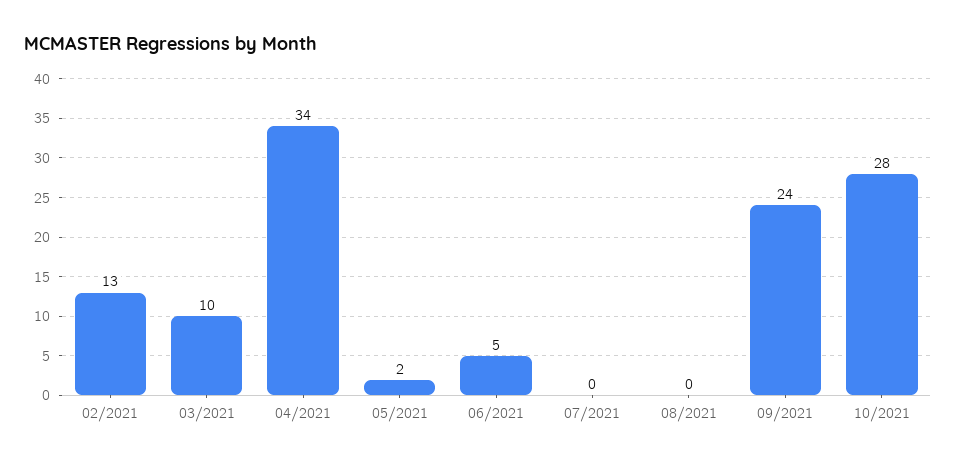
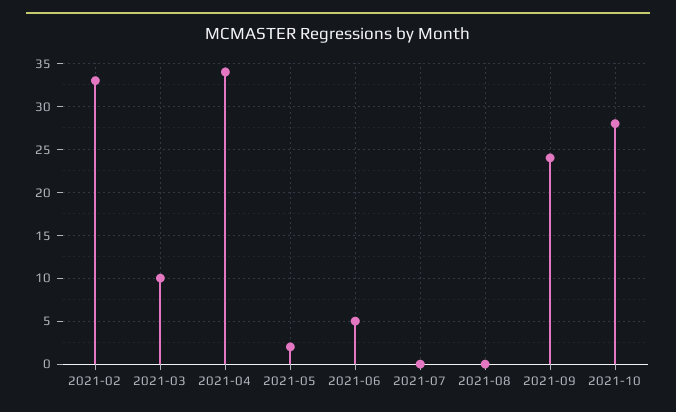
02/2021: 13 -> 33

